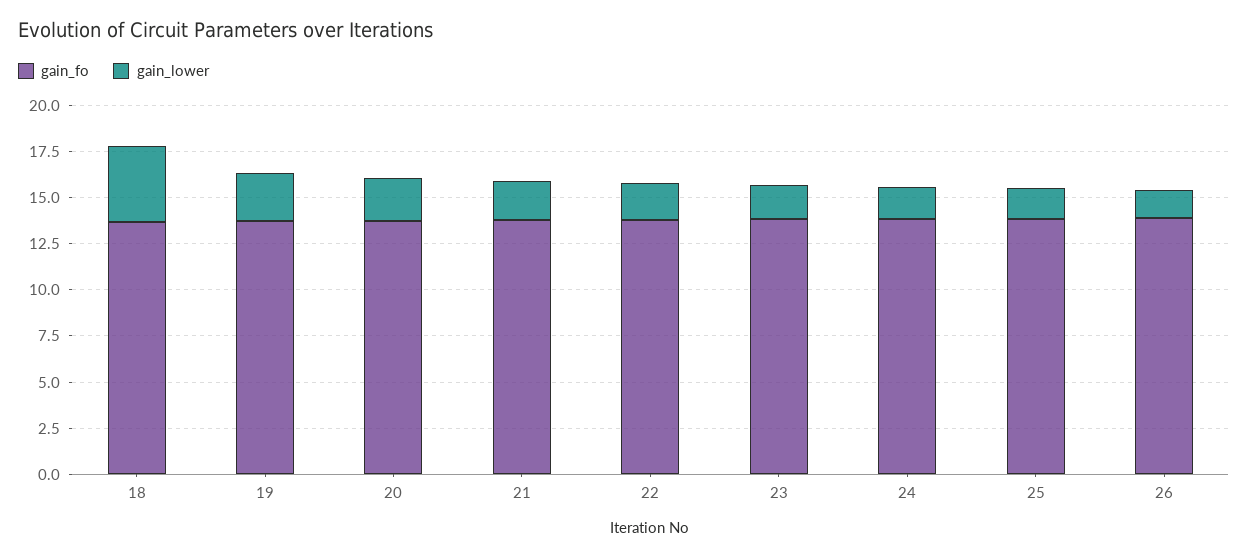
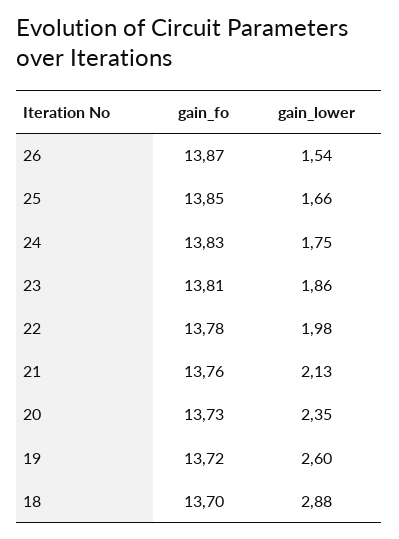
gain_lower, 18: 4 -> 2.88

